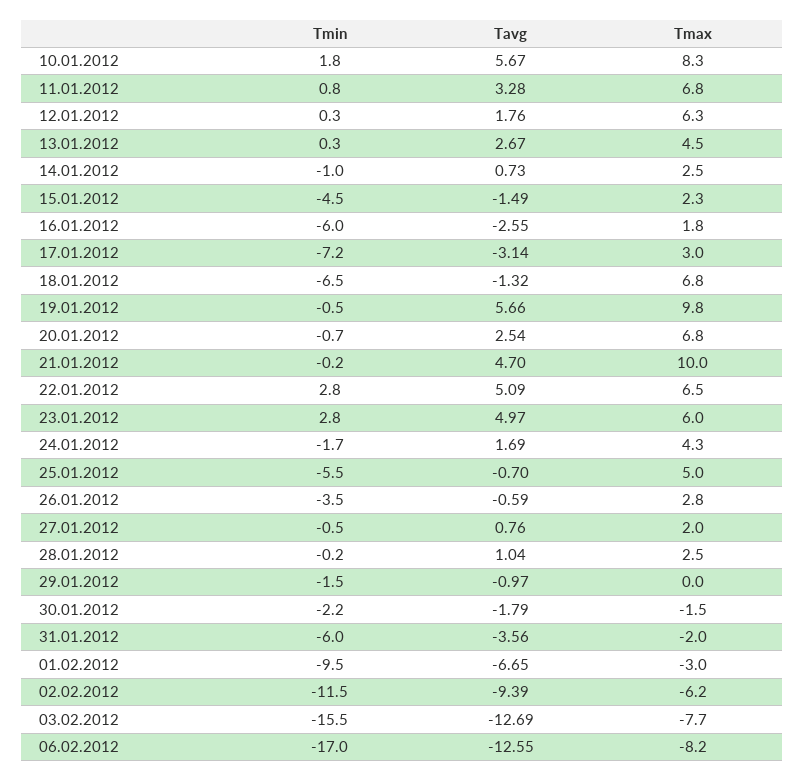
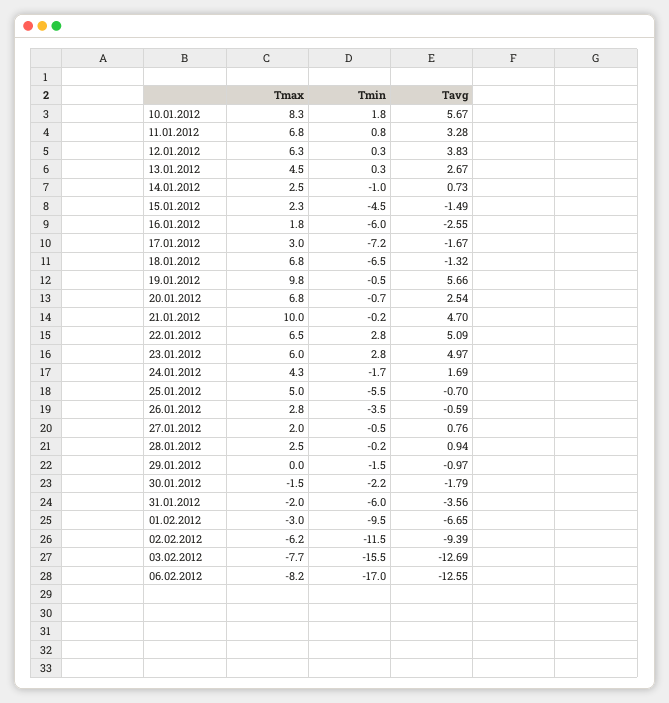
Tavg, 12.01.2012: 1.76 -> 3.83
Tavg, 17.01.2012: -3.14 -> -1.67
Tavg, 28.01.2012: 1.04 -> 0.94

